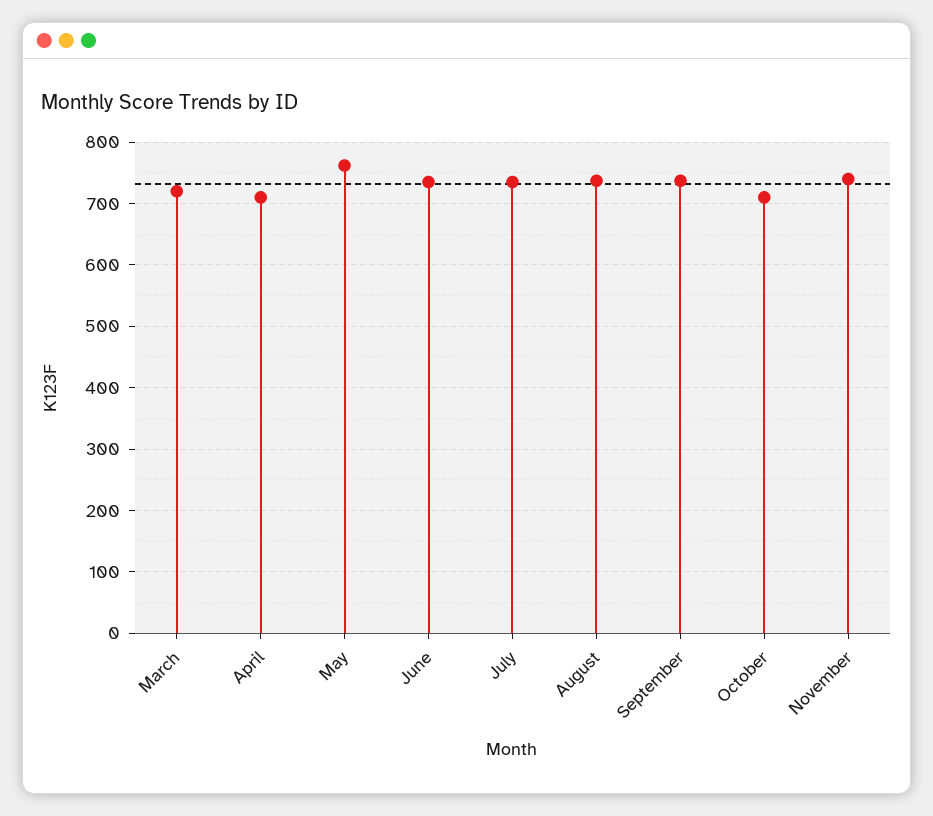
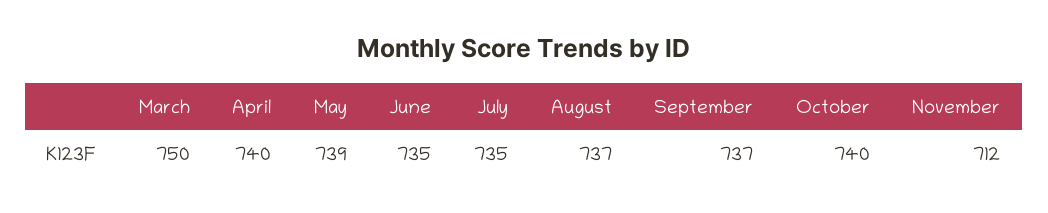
March: 720 -> 750
April: 710 -> 740
May: 760 -> 739
October: 710 -> 740
November: 740 -> 712

